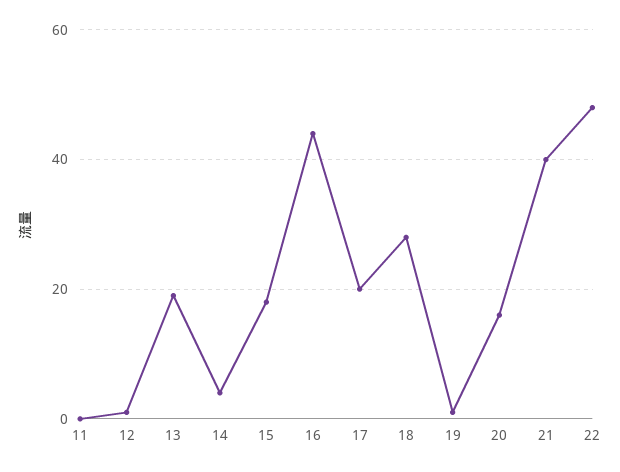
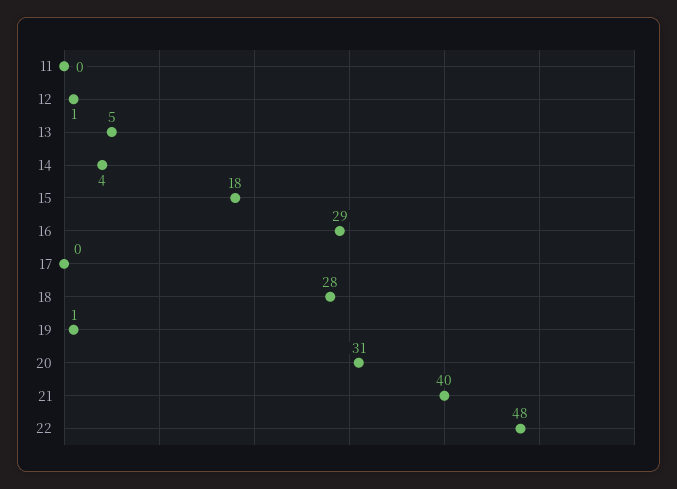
13: 20 -> 5
16: 45 -> 29
17: 20 -> 0
20: 15 -> 31

